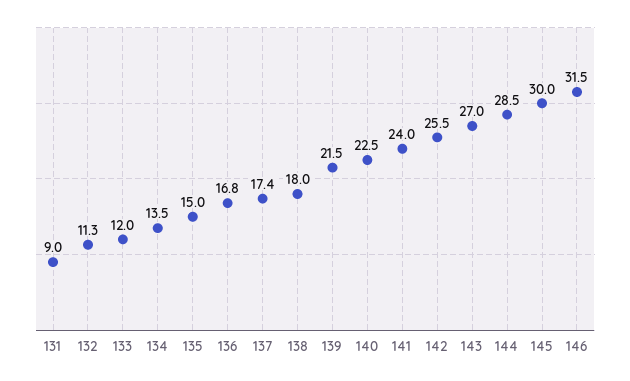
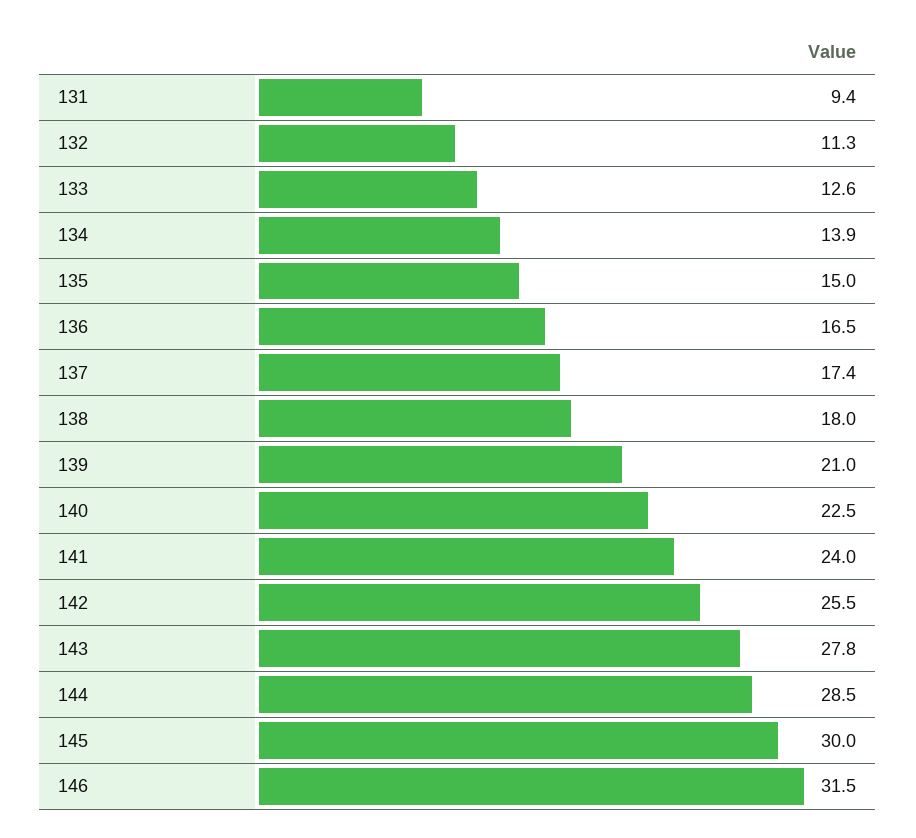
131: 9 -> 9.4
133: 12 -> 12.6
134: 13.5 -> 13.9
136: 16.8 -> 16.5
139: 21.5 -> 21
143: 27 -> 27.8

